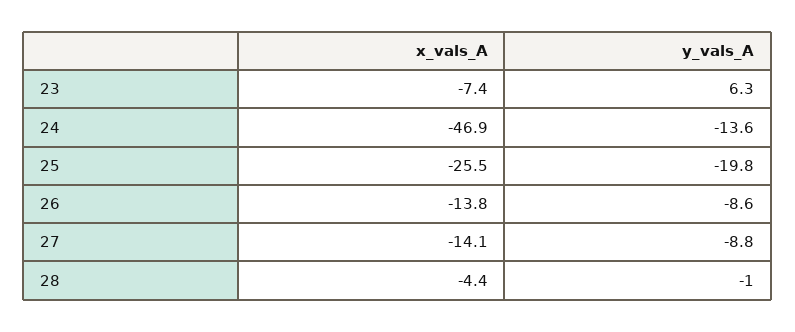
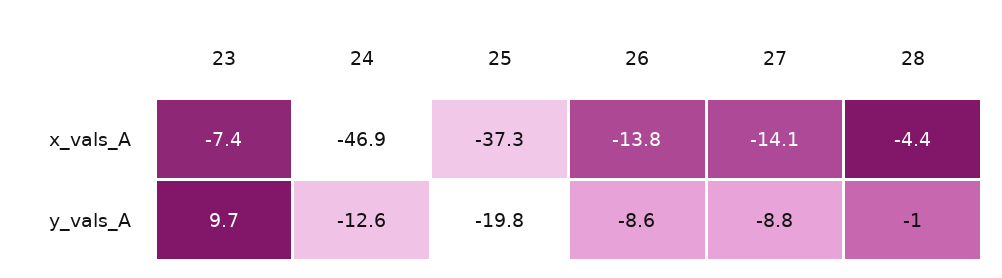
y_vals_A, 23: 6.3 -> 9.7
y_vals_A, 24: -13.6 -> -12.6
x_vals_A, 25: -25.5 -> -37.3

